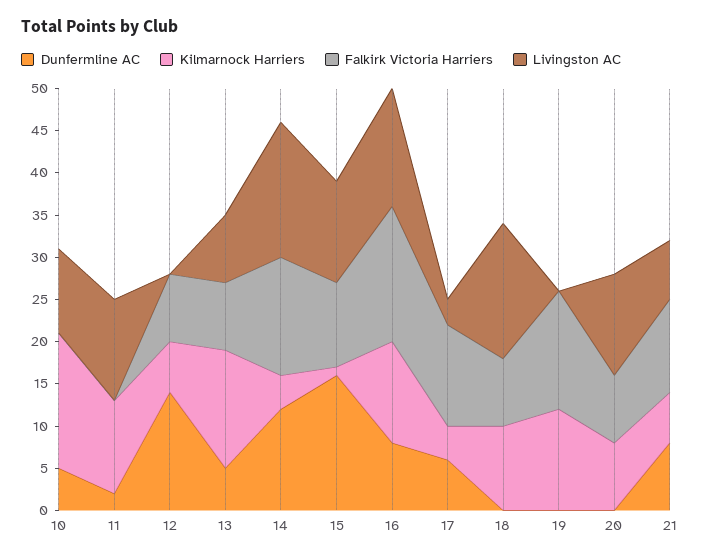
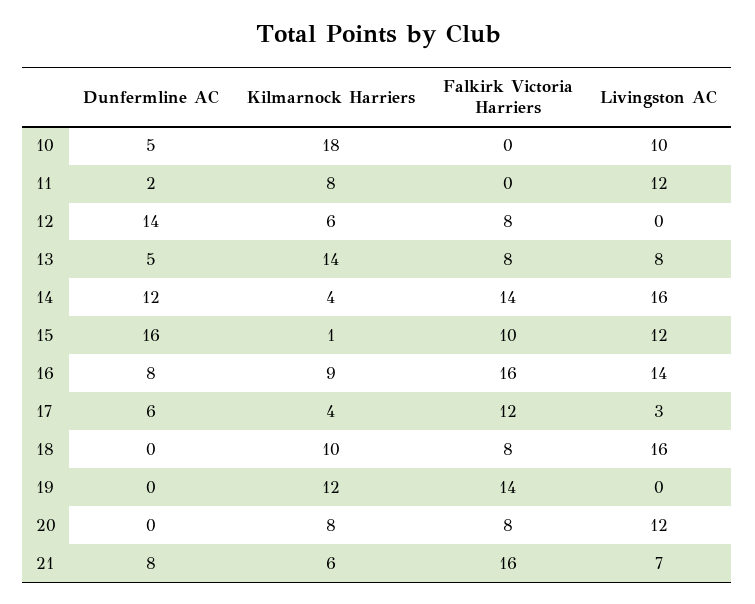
Kilmarnock Harriers, 10: 16 -> 18
Kilmarnock Harriers, 11: 11 -> 8
Kilmarnock Harriers, 16: 12 -> 9
Falkirk Victoria Harriers, 21: 11 -> 16

